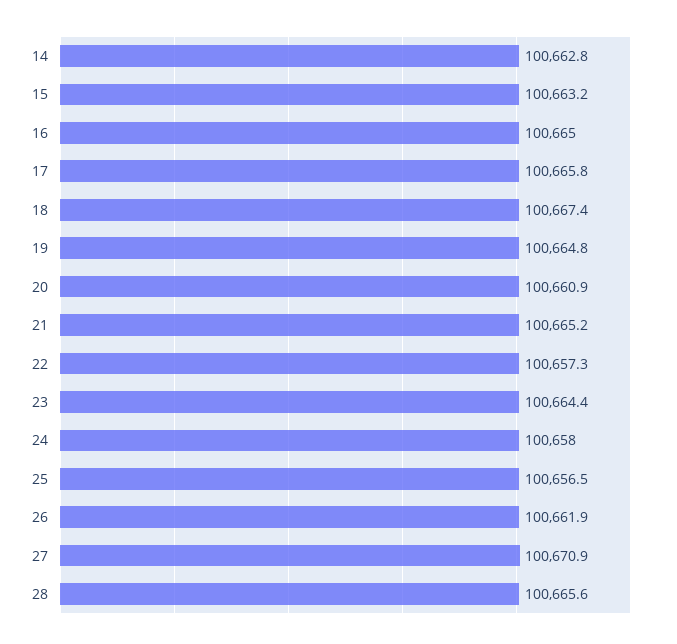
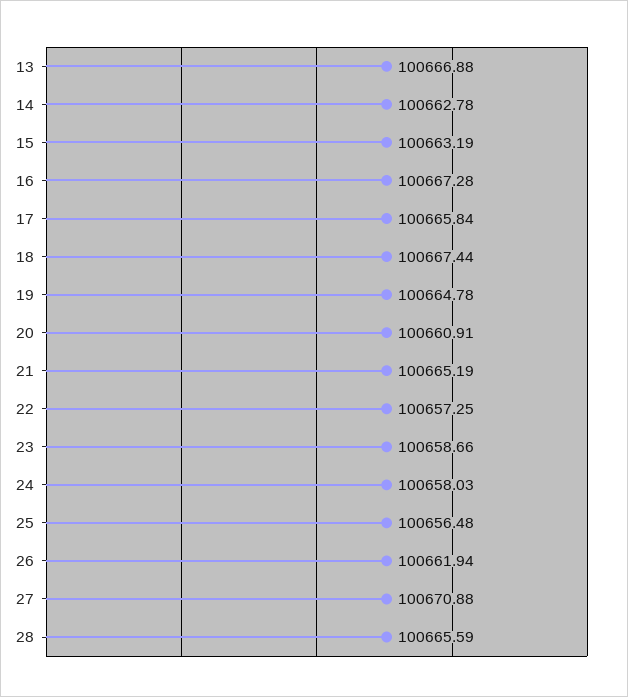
16: 100665 -> 100667.28
23: 100664.4 -> 100658.66
13: none -> 100666.88

